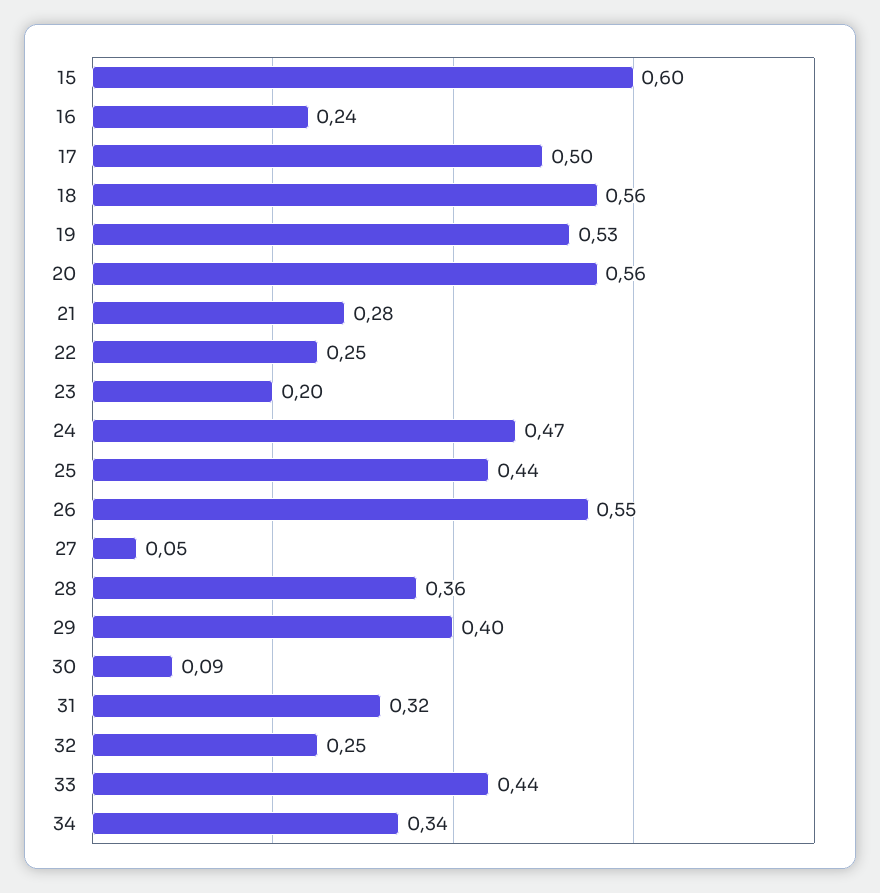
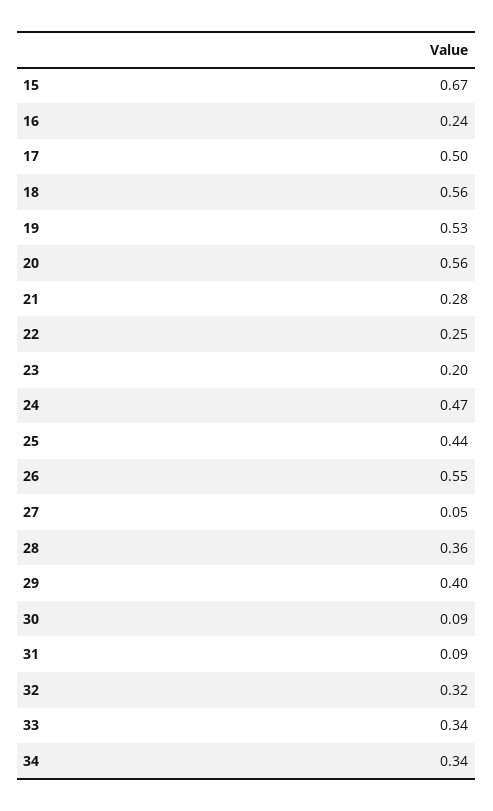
15: 0.6 -> 0.67
31: 0.32 -> 0.09
32: 0.25 -> 0.32
33: 0.44 -> 0.34

